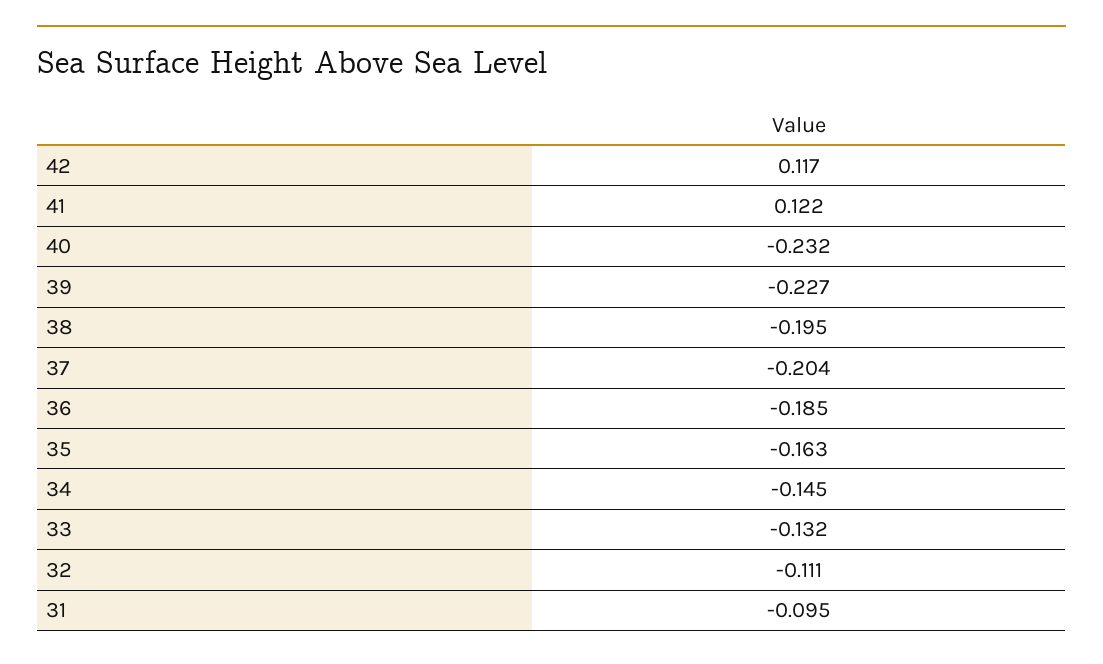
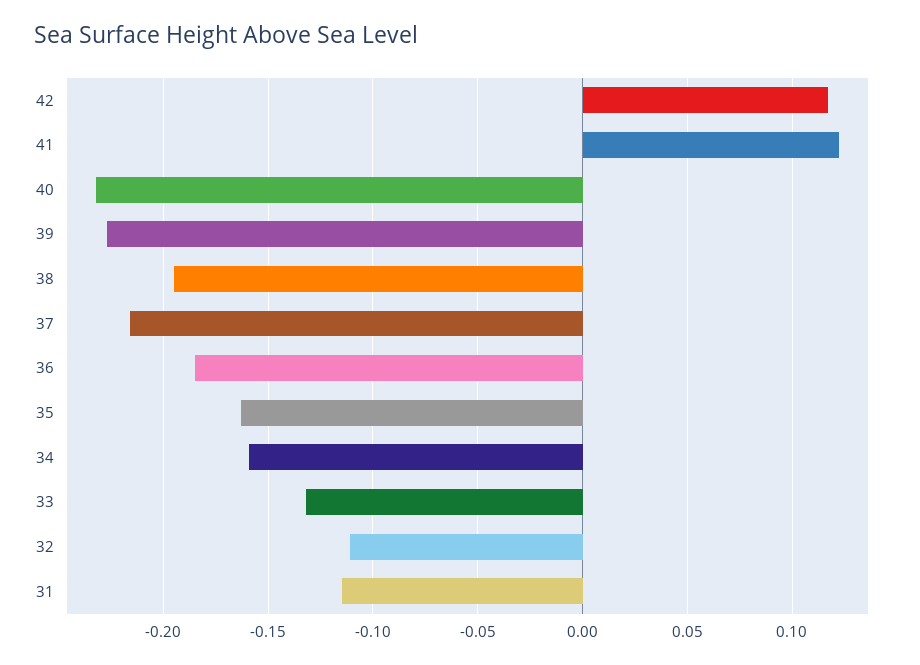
37: -0.204 -> -0.215
34: -0.145 -> -0.16
31: -0.095 -> -0.115

